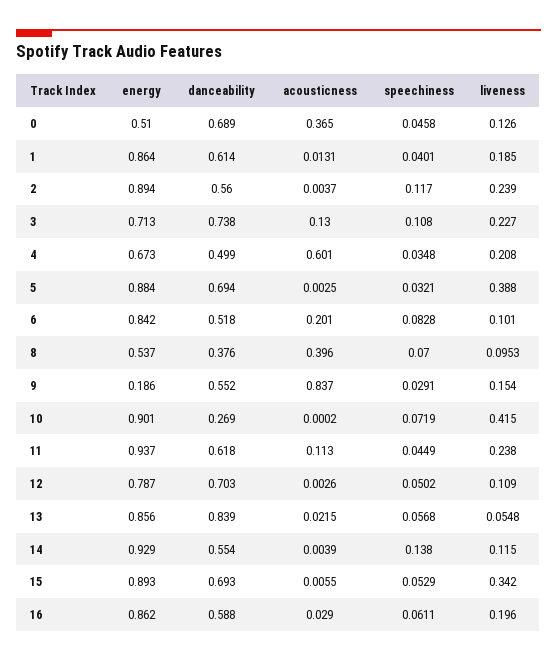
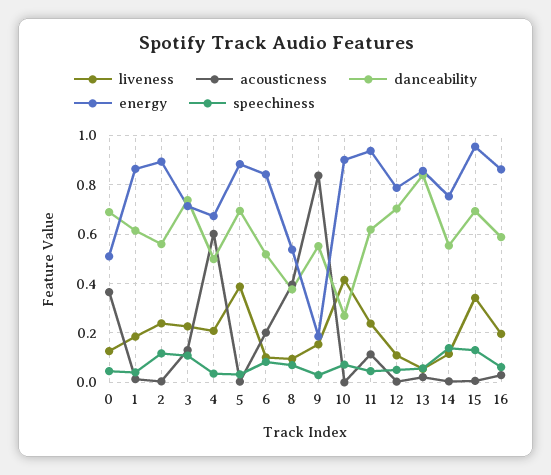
energy, 14: 0.929 -> 0.75
energy, 15: 0.893 -> 0.95
speechiness, 15: 0.0529 -> 0.125

